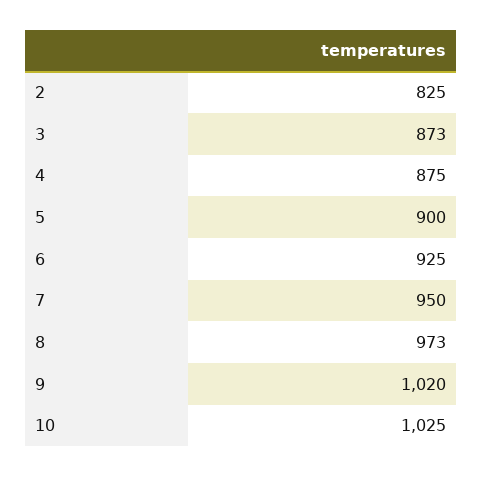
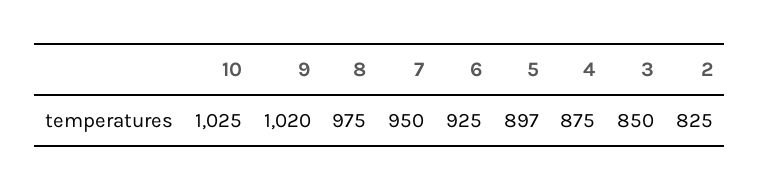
3: 873 -> 850
5: 900 -> 897
8: 973 -> 975

